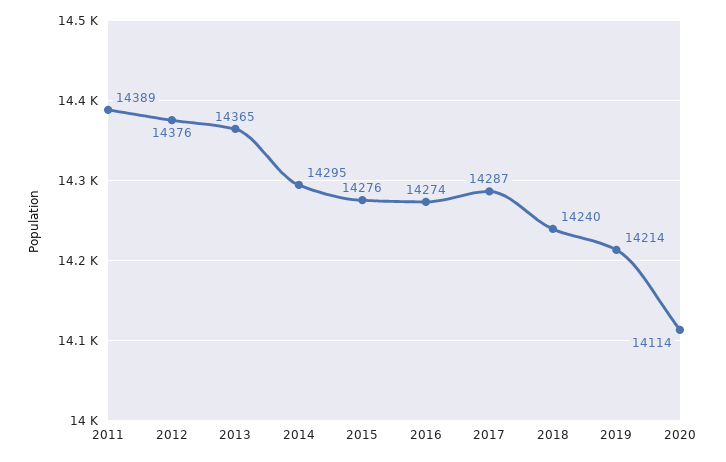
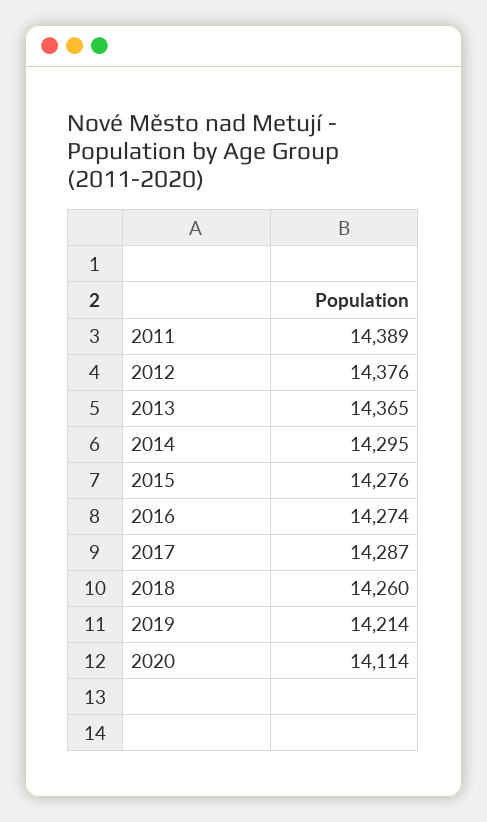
2018: 14240 -> 14260

